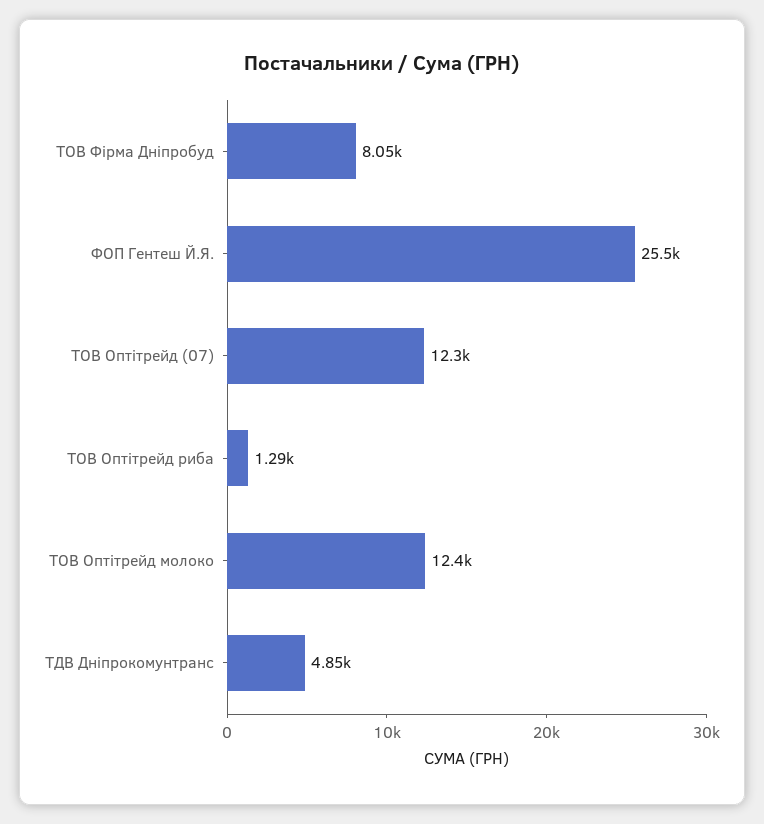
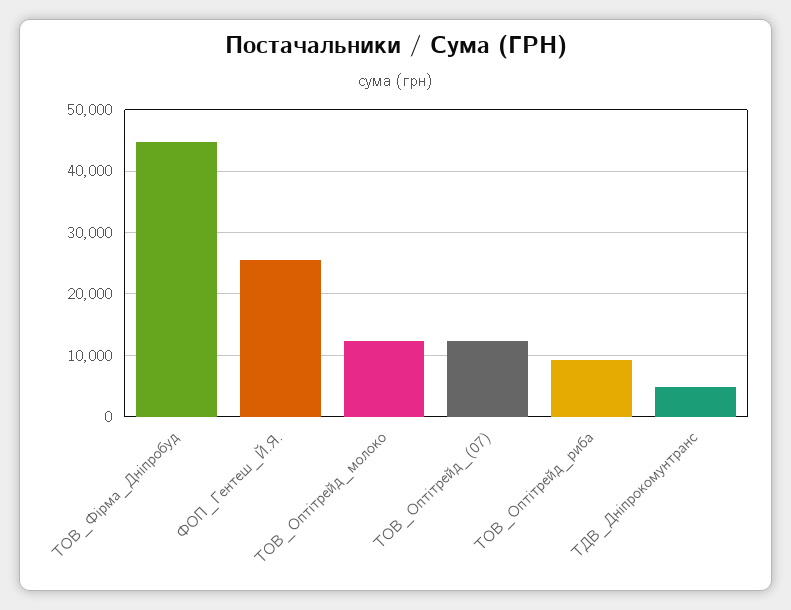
ТОВ Фірма Дніпробуд: 8050 -> 45000
ТОВ Оптітрейд риба: 1290 -> 9000

